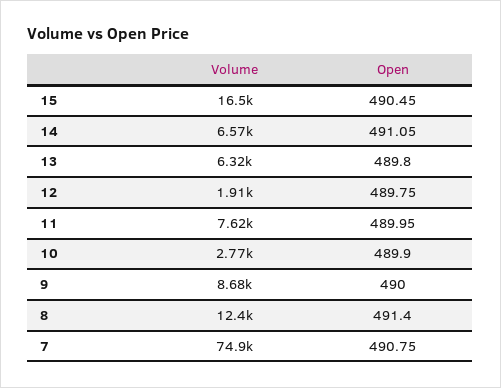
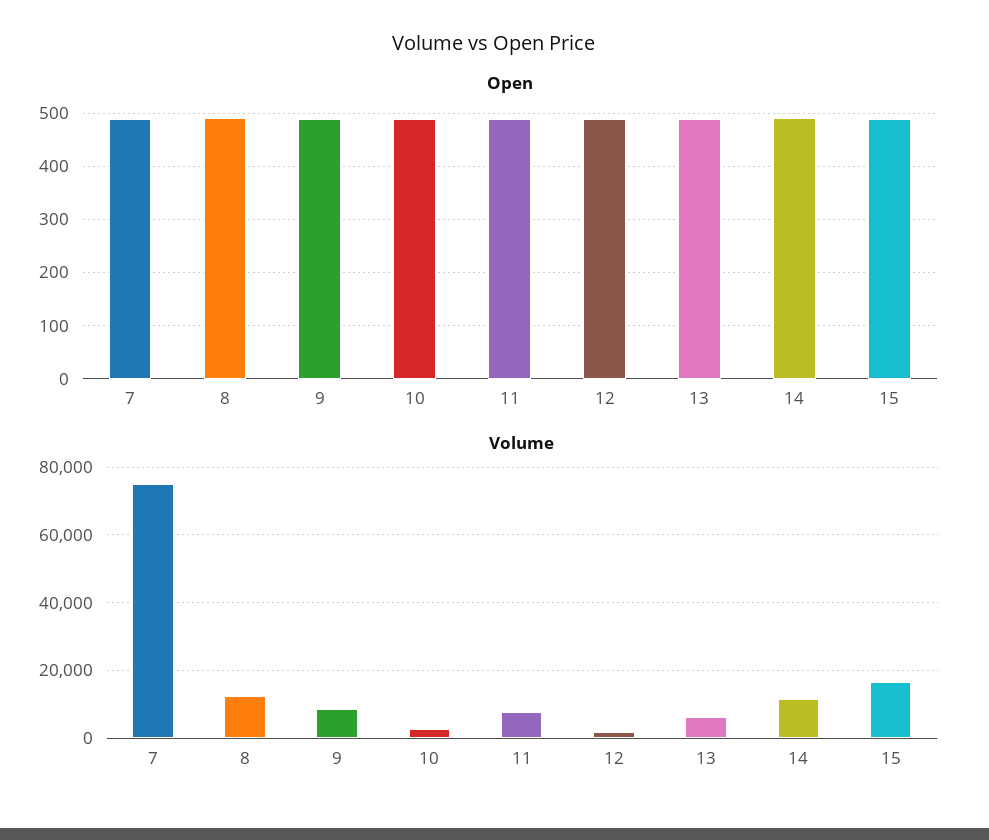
Volume, 14: 6570 -> 12000

